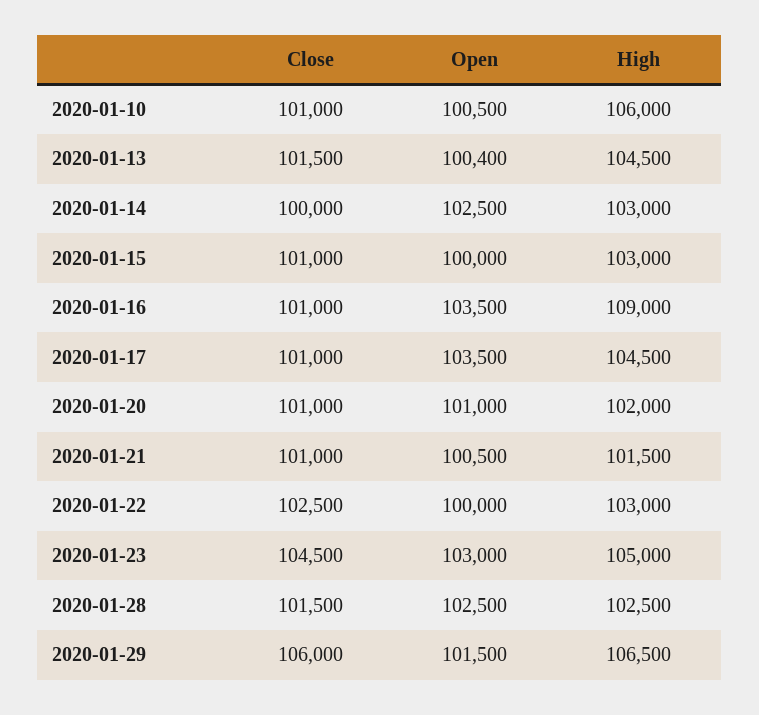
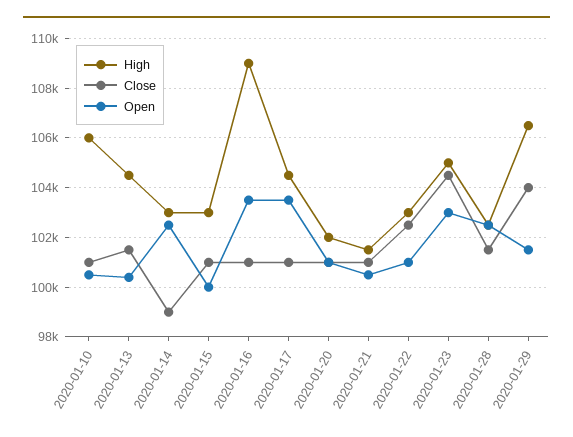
Close, 2020-01-14: 100000 -> 99000
Open, 2020-01-22: 100000 -> 101000
Close, 2020-01-29: 106000 -> 104000

